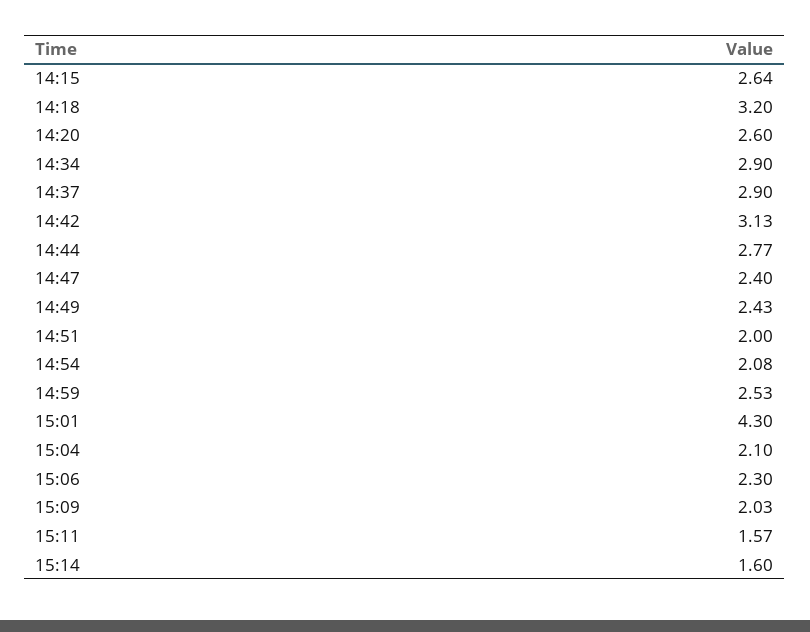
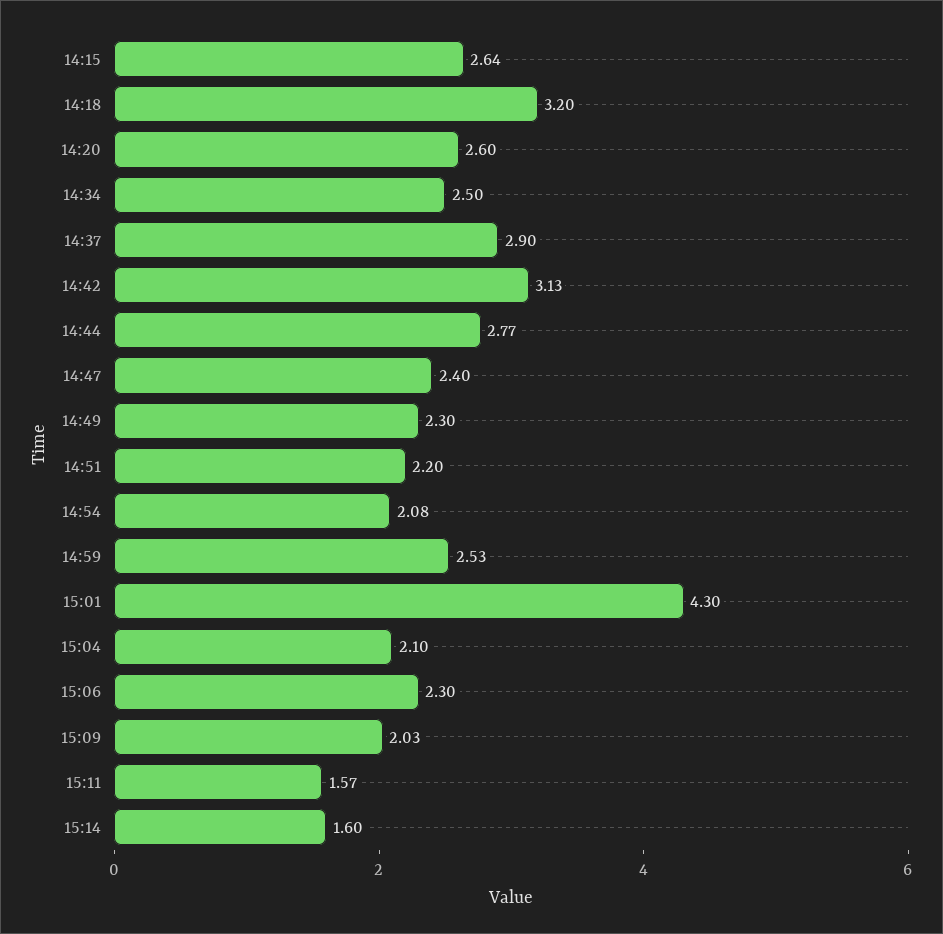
14:34: 2.9 -> 2.5
14:49: 2.43 -> 2.3
14:51: 2 -> 2.2

